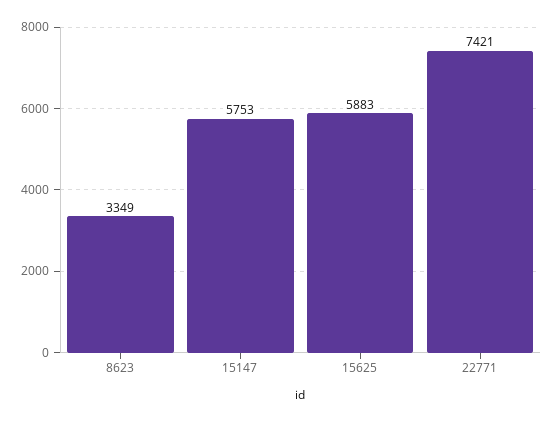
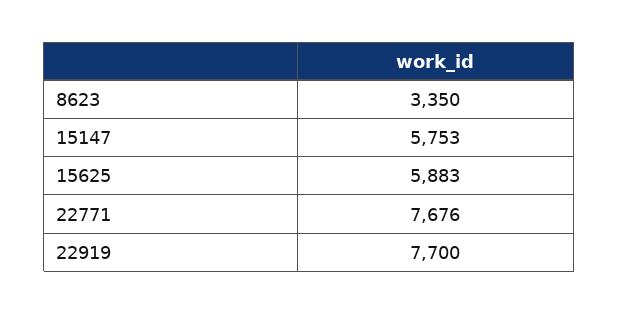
8623: 3349 -> 3350
22771: 7421 -> 7676
22919: none -> 7700

